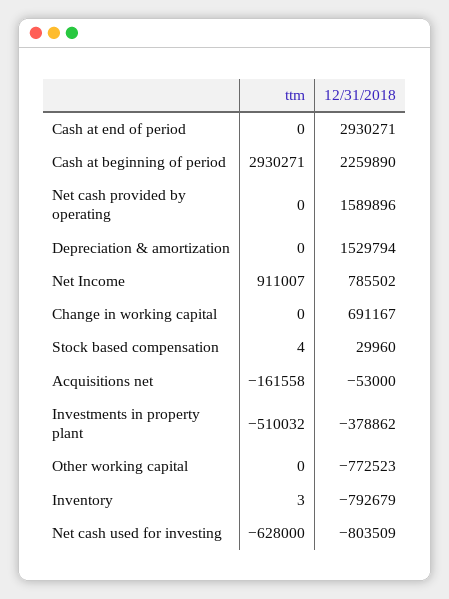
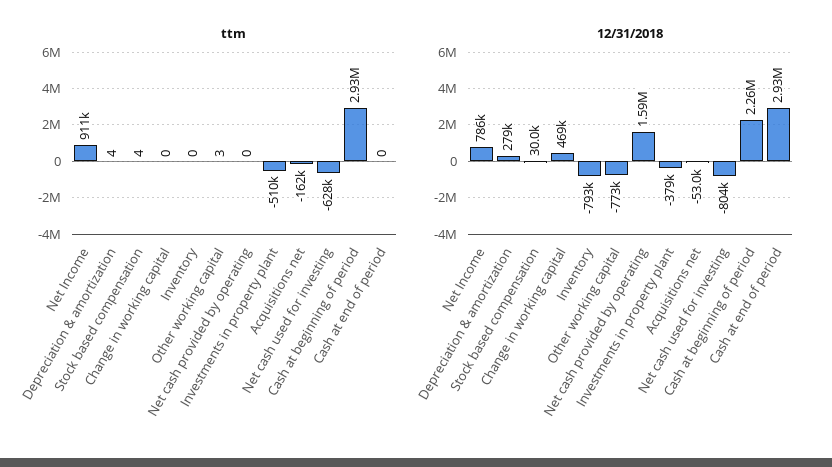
ttm, Depreciation & amortization: 0 -> 4
12/31/2018, Depreciation & amortization: 1529794 -> 279000
12/31/2018, Change in working capital: 691167 -> 469000
ttm, Other working capital: 0 -> 3
ttm, Inventory: 3 -> 0

